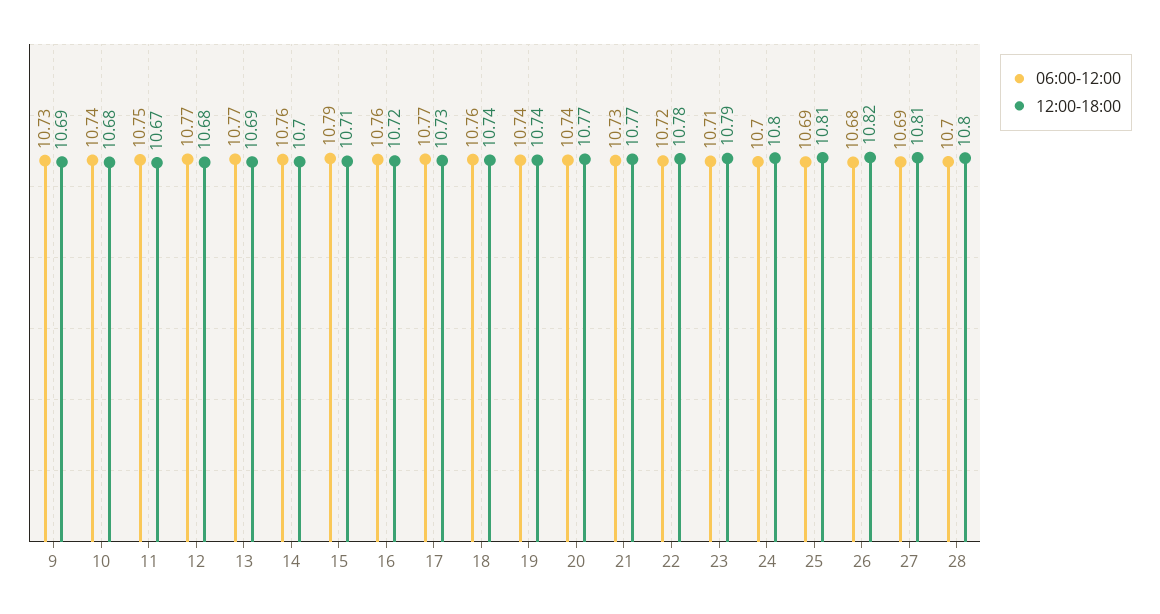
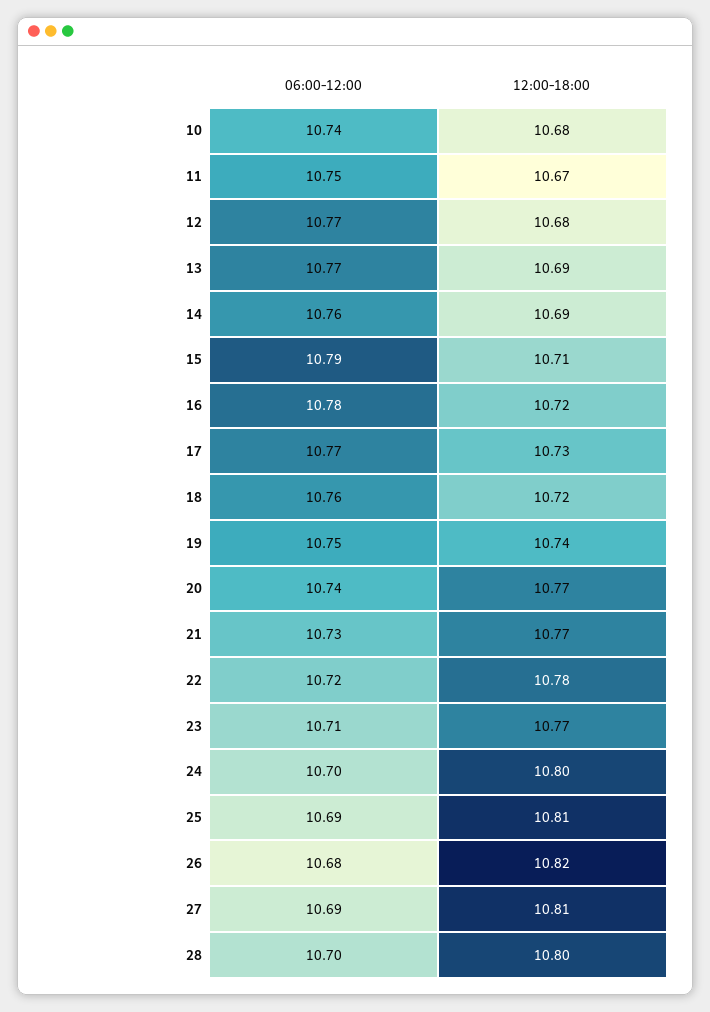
06:00-12:00, 9: 10.73 -> none
12:00-18:00, 9: 10.69 -> none
12:00-18:00, 14: 10.7 -> 10.69
06:00-12:00, 16: 10.76 -> 10.78
12:00-18:00, 18: 10.74 -> 10.72
06:00-12:00, 19: 10.74 -> 10.75
12:00-18:00, 23: 10.79 -> 10.77

